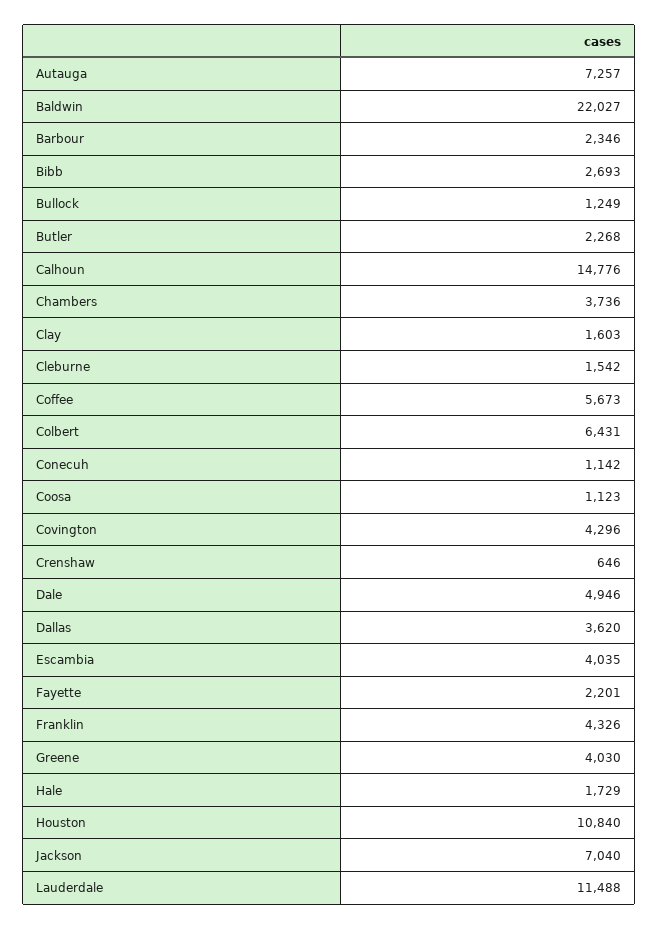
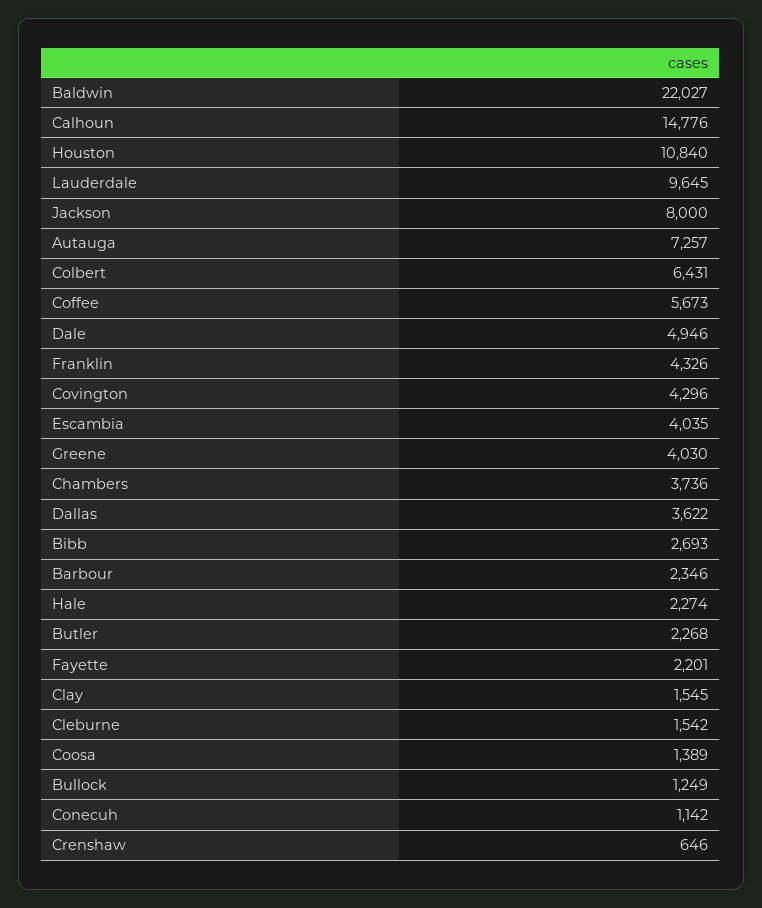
Clay: 1603 -> 1545
Coosa: 1123 -> 1389
Dallas: 3620 -> 3622
Hale: 1729 -> 2274
Jackson: 7040 -> 8000
Lauderdale: 11488 -> 9645

